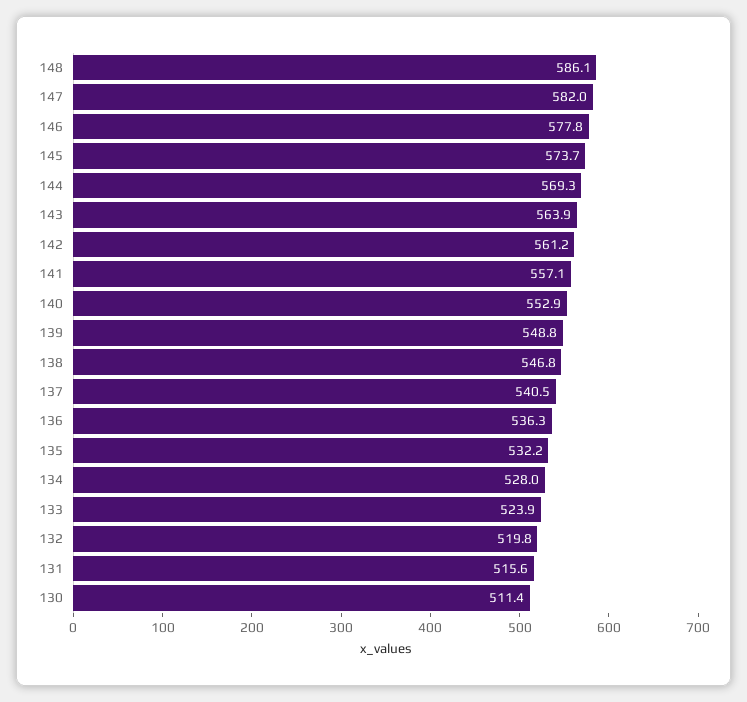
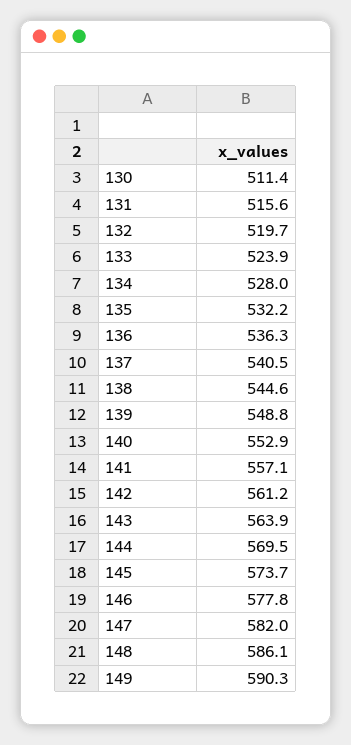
144: 569.3 -> 569.5
138: 546.8 -> 544.6
132: 519.8 -> 519.7
149: none -> 590.3

